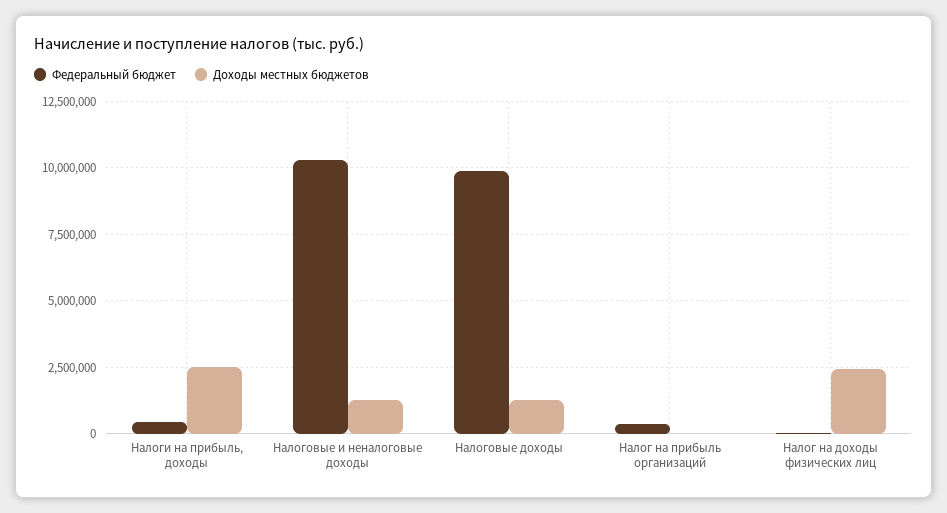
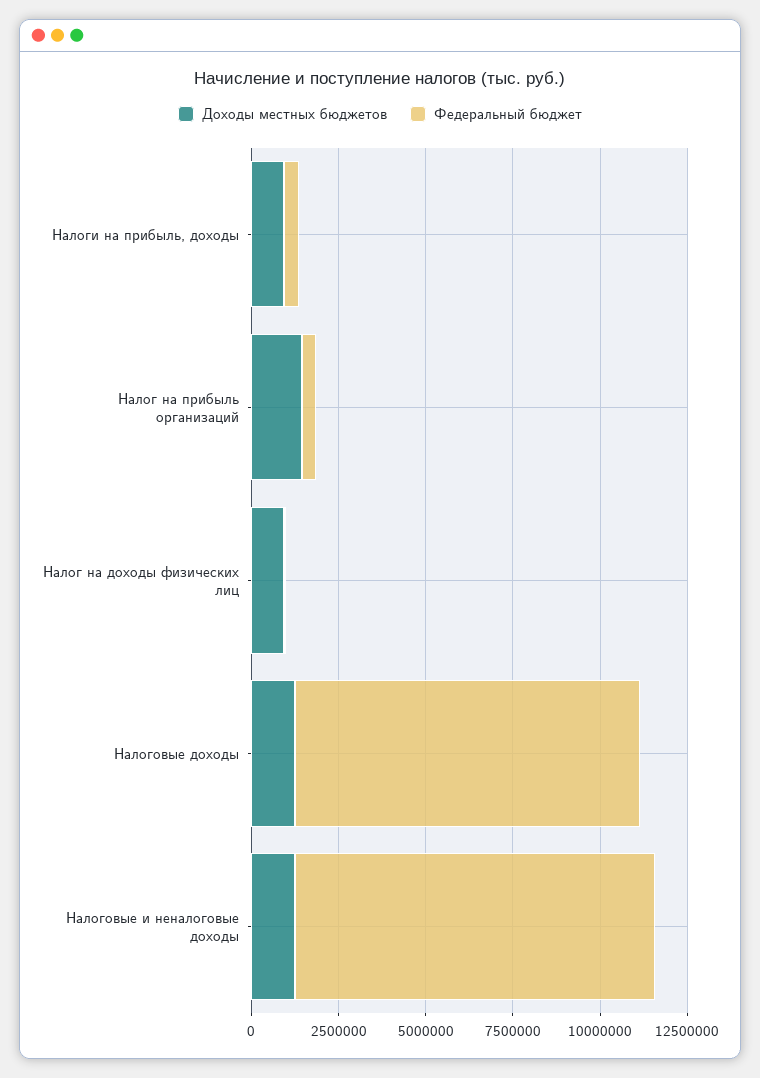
Доходы местных бюджетов, Налоги на прибыль, доходы: 2500000 -> 1000000
Доходы местных бюджетов, Налог на прибыль организаций: 0 -> 1500000
Доходы местных бюджетов, Налог на доходы физических лиц: 2500000 -> 1000000

